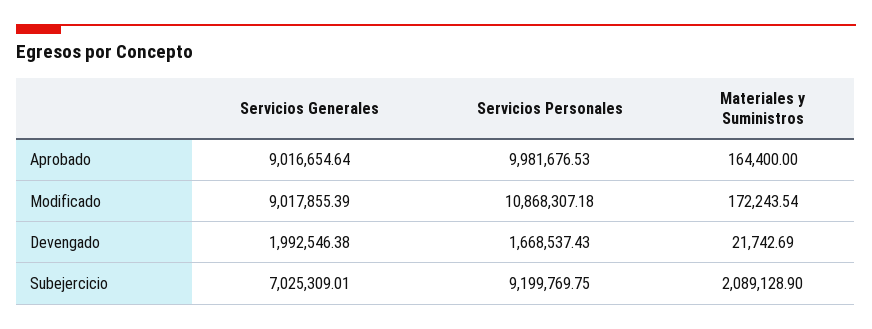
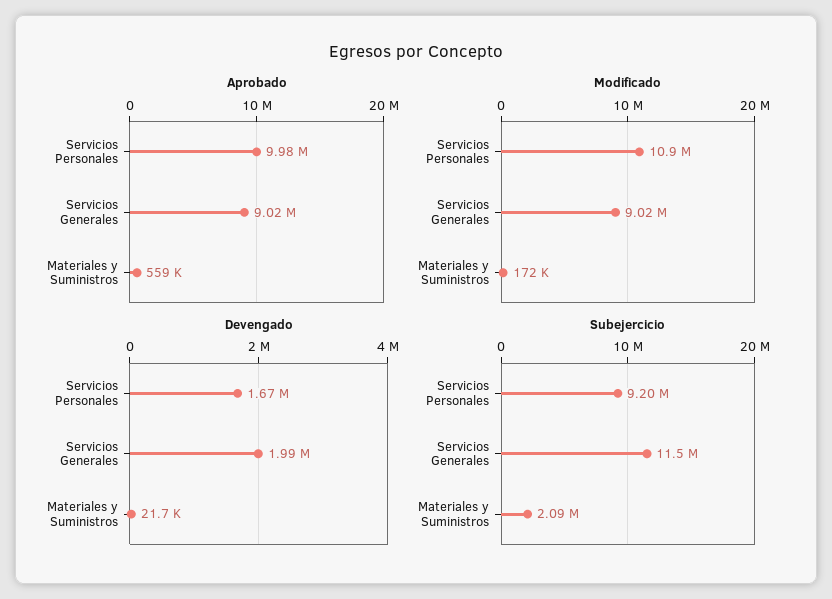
Aprobado, Materiales y Suministros: 164400 -> 559000
Subejercicio, Servicios Generales: 7025309.01 -> 11500000

